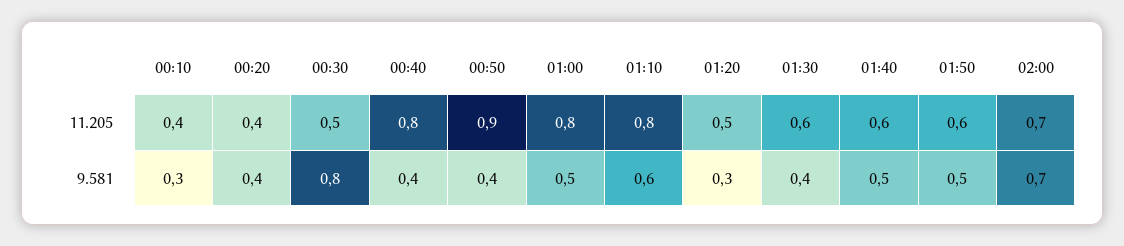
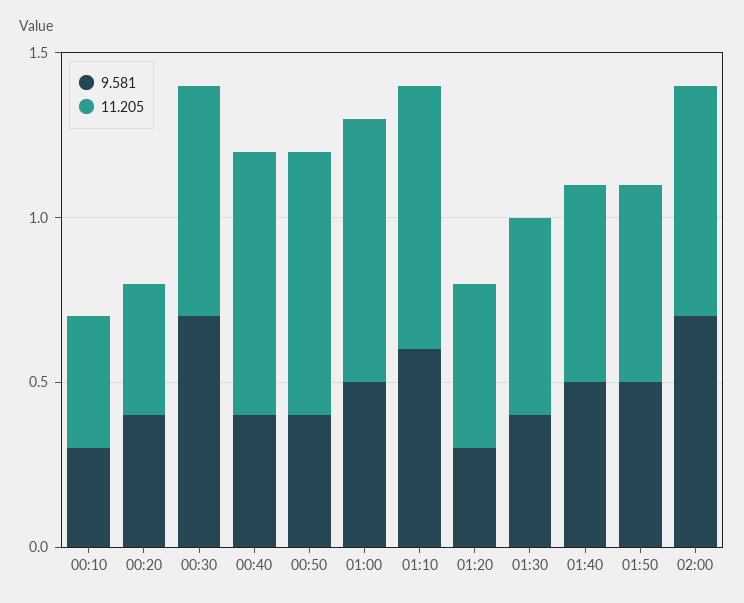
11.205, 00:30: 0.5 -> 0.7
11.205, 00:50: 0.9 -> 0.8
9.581, 00:30: 0.8 -> 0.7

